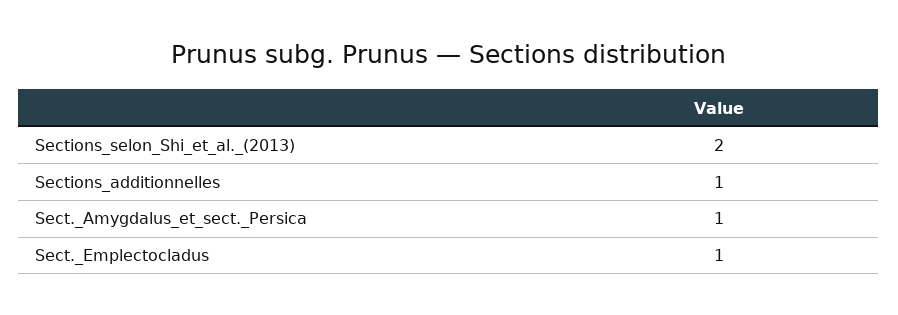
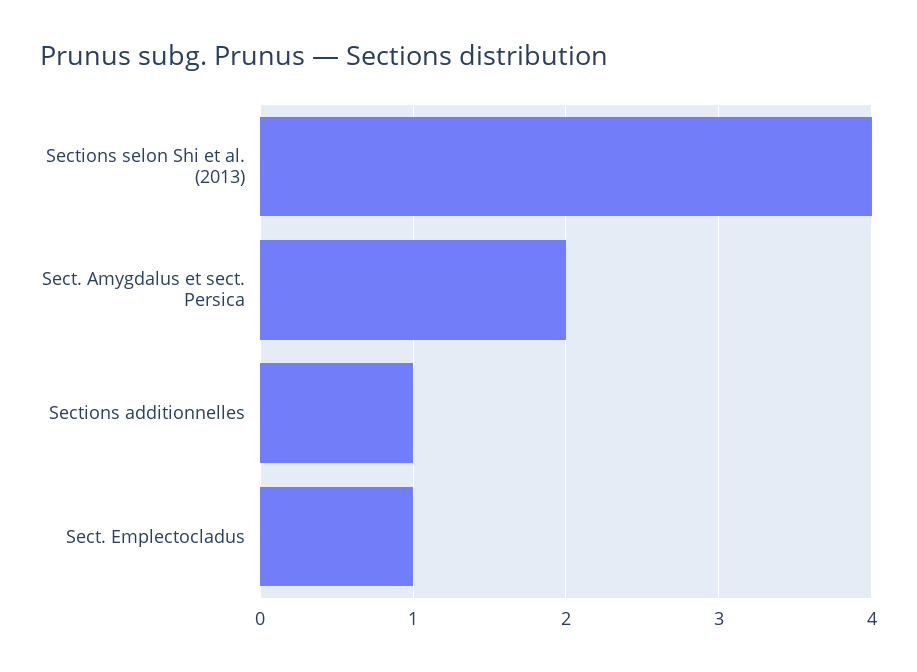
Sections_selon_Shi_et_al._(2013): 2 -> 4
Sect._Amygdalus_et_sect._Persica: 1 -> 2

